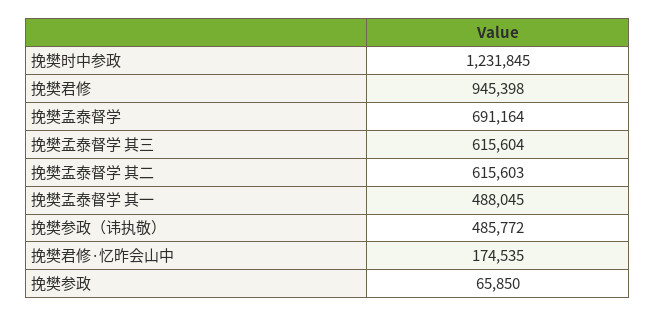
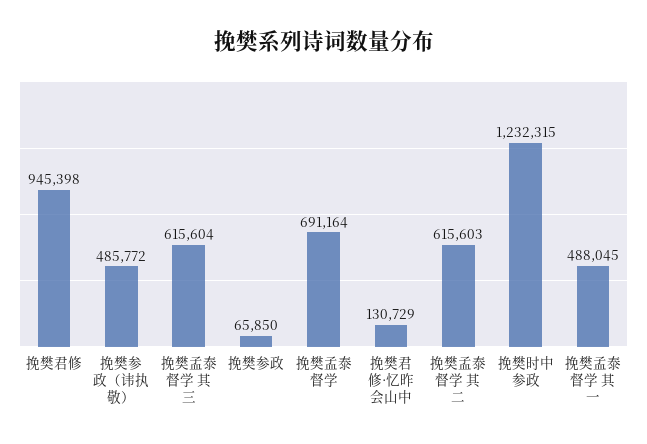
挽樊时中参政: 1231845 -> 1232315
挽樊君修·忆昨会山中: 174535 -> 130729

